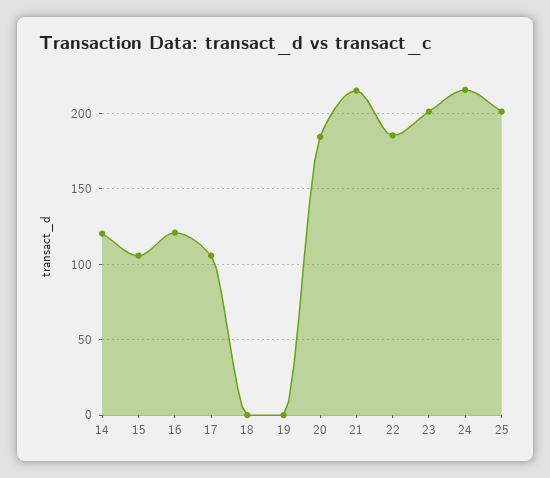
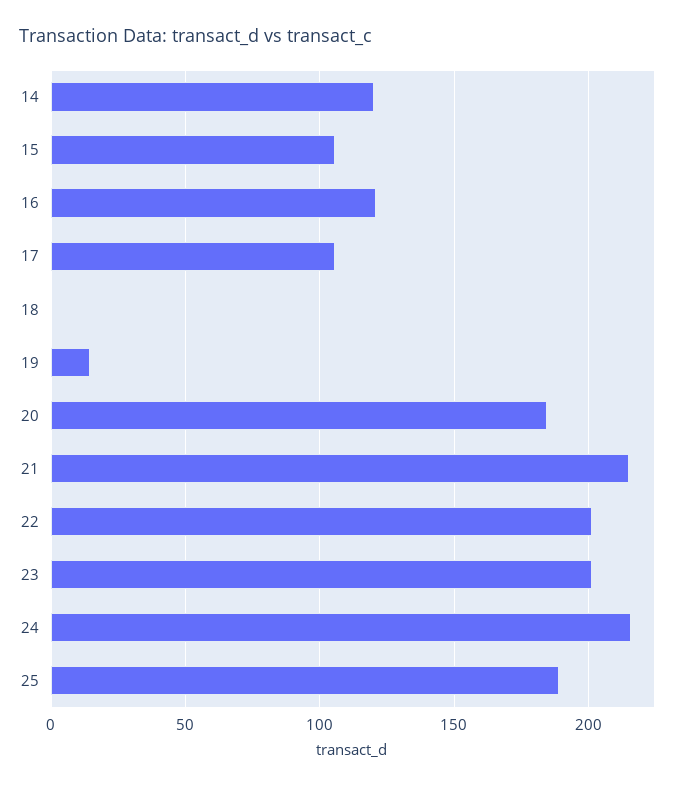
19: 0 -> 15
22: 185 -> 200
25: 200 -> 190

